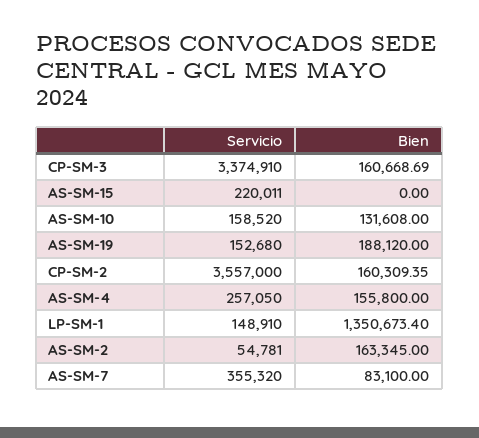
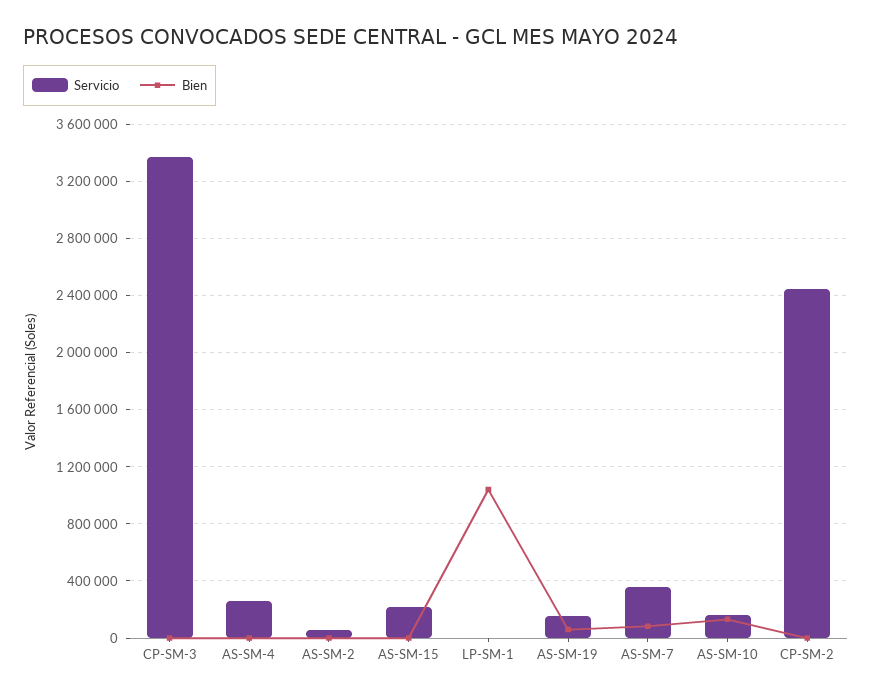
Bien, CP-SM-3: 160668.69 -> 0
Bien, AS-SM-19: 188120 -> 50000
Servicio, CP-SM-2: 3557000 -> 2450000
Bien, CP-SM-2: 160309.35 -> 0
Bien, AS-SM-4: 155800 -> 0
Servicio, LP-SM-1: 148910 -> 0
Bien, LP-SM-1: 1350673.4 -> 1050000
Bien, AS-SM-2: 163345 -> 0

